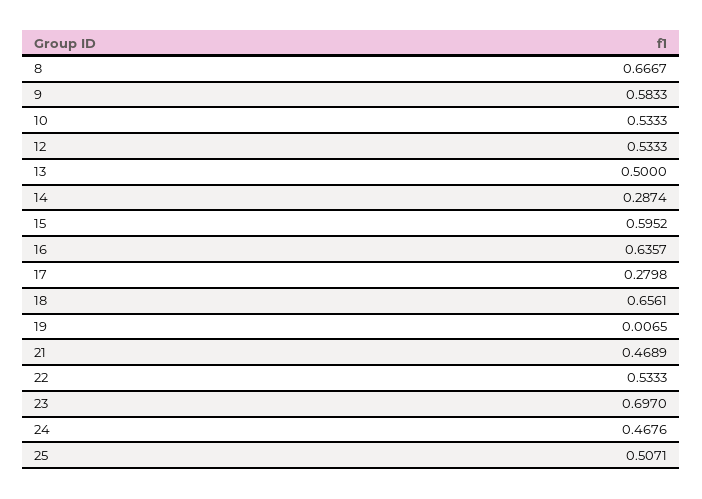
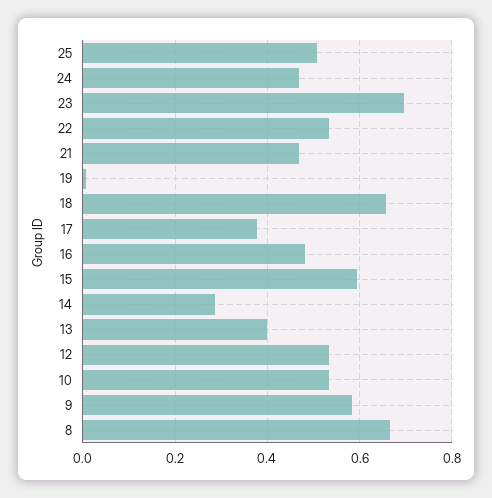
13: 0.5 -> 0.4
16: 0.6357 -> 0.48
17: 0.2798 -> 0.38

